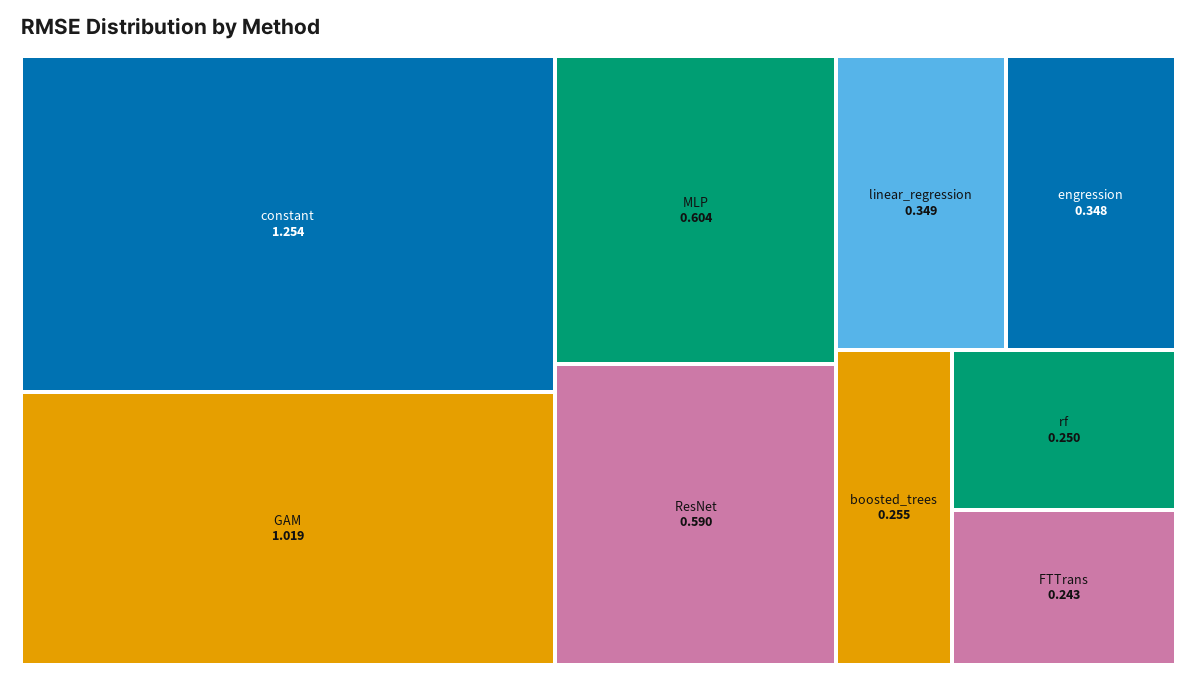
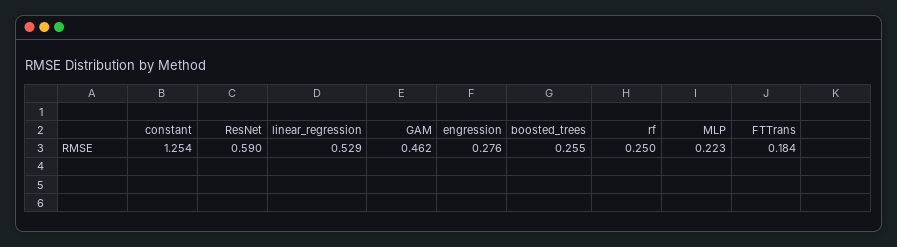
GAM: 1.019 -> 0.462
MLP: 0.604 -> 0.223
linear_regression: 0.349 -> 0.529
engression: 0.348 -> 0.276
FTTrans: 0.243 -> 0.184

